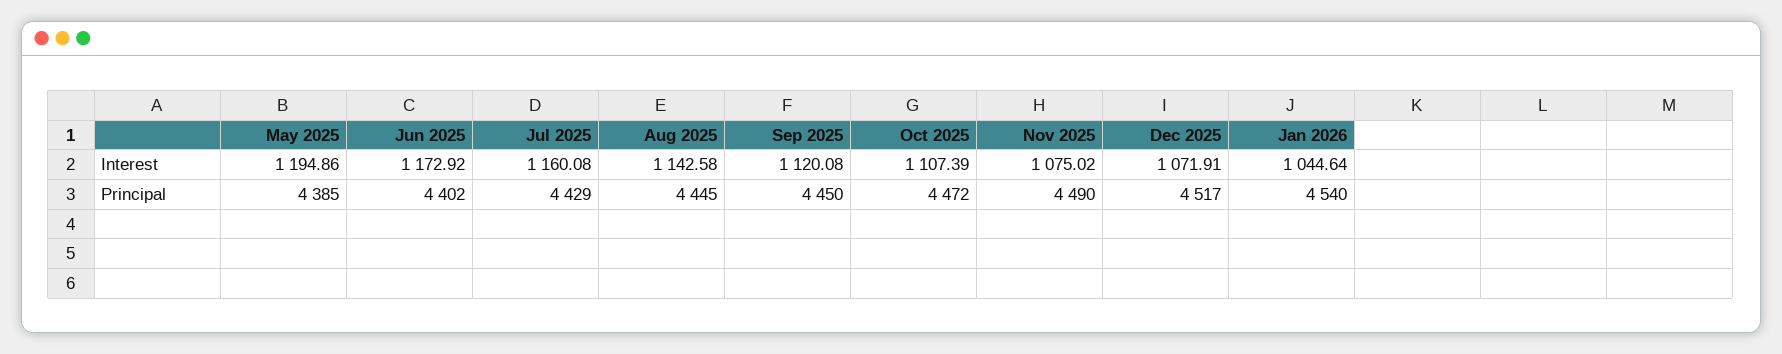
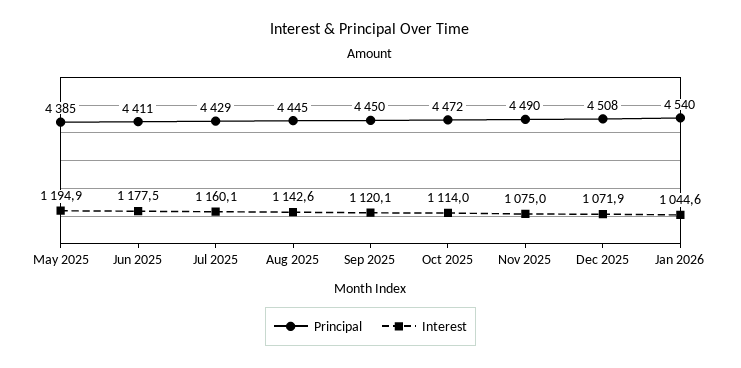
Interest, Jun 2025: 1172.92 -> 1177.5
Interest, Oct 2025: 1107.39 -> 1114
Principal, Jun 2025: 4402 -> 4411
Principal, Dec 2025: 4517 -> 4508

